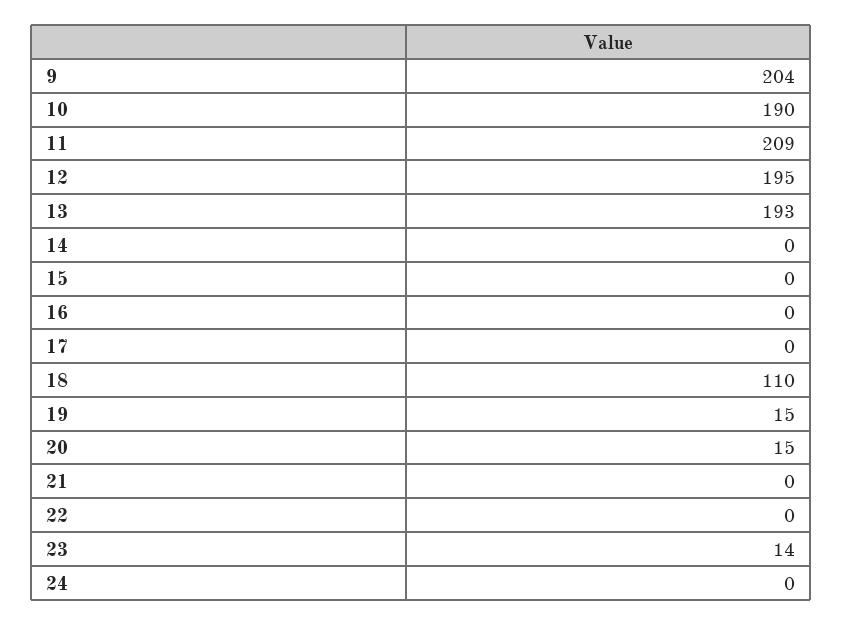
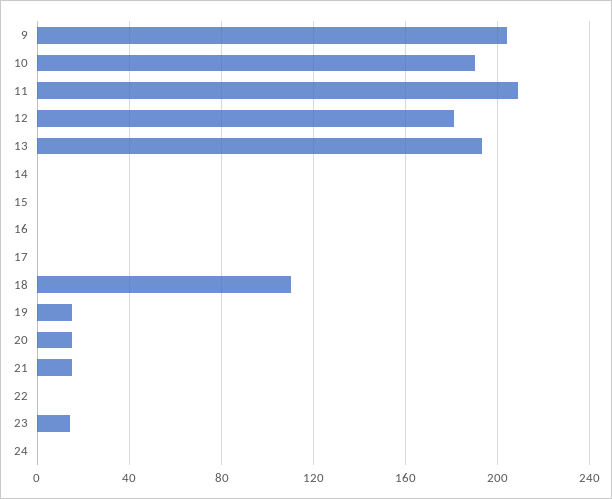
12: 195 -> 180
21: 0 -> 15

